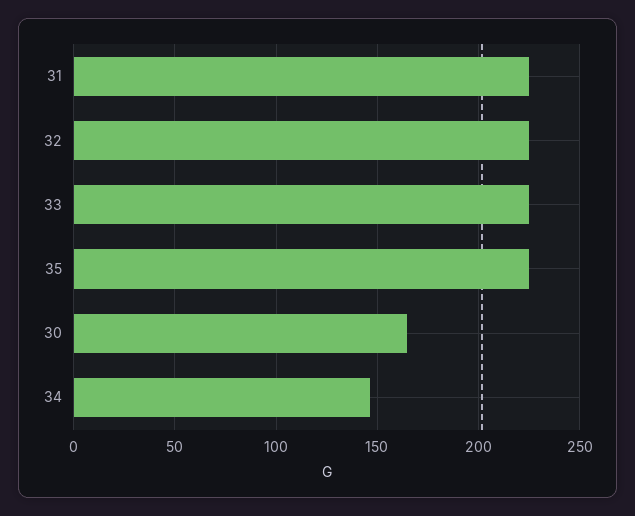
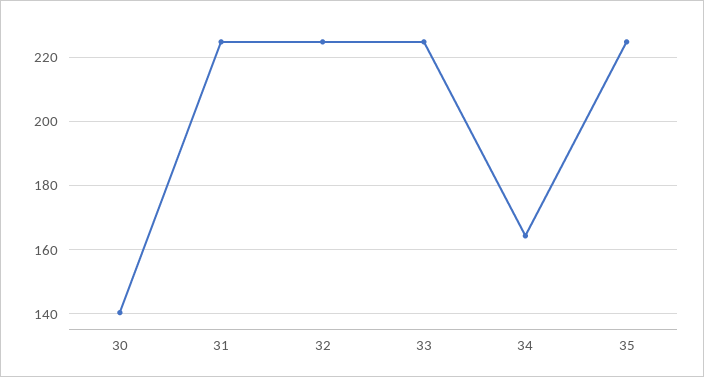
30: 165 -> 140
34: 145 -> 164

